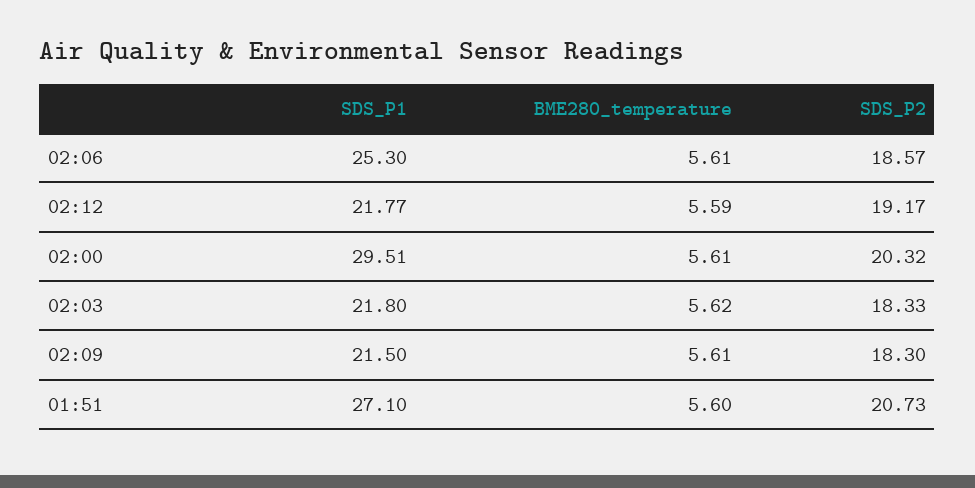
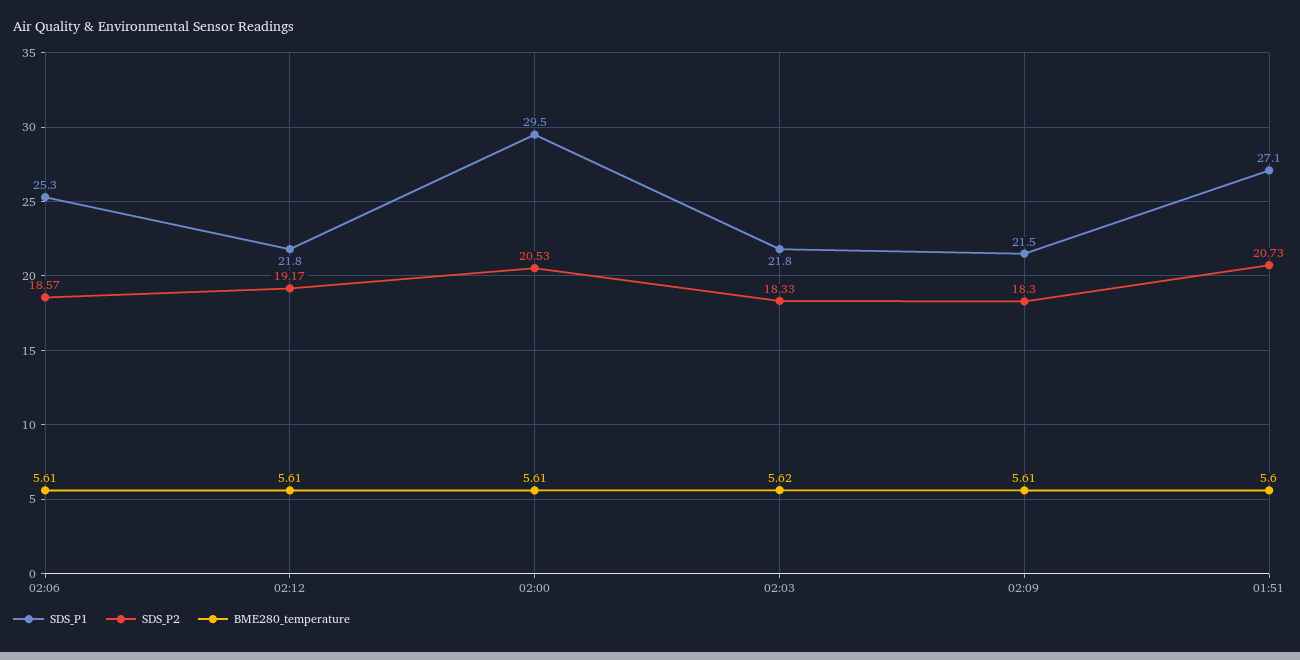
BME280_temperature, 02:12: 5.59 -> 5.61
SDS_P2, 02:00: 20.32 -> 20.53

